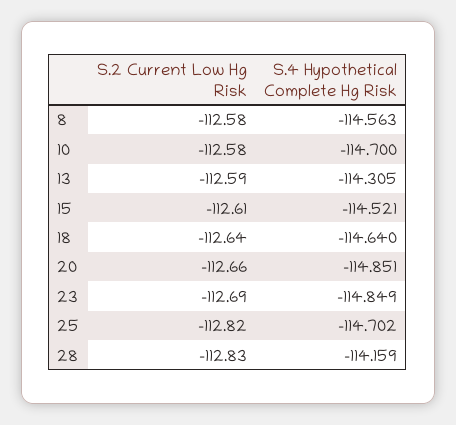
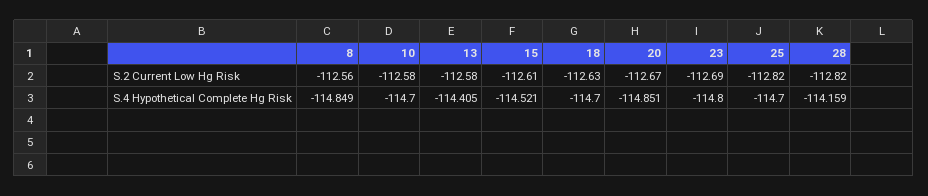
S.2 Current Low Hg Risk, 8: -112.58 -> -112.56
S.4 Hypothetical Complete Hg Risk, 8: -114.563 -> -114.849
S.2 Current Low Hg Risk, 13: -112.59 -> -112.58
S.4 Hypothetical Complete Hg Risk, 13: -114.305 -> -114.405
S.2 Current Low Hg Risk, 18: -112.64 -> -112.63
S.4 Hypothetical Complete Hg Risk, 18: -114.64 -> -114.7
S.2 Current Low Hg Risk, 20: -112.66 -> -112.67
S.4 Hypothetical Complete Hg Risk, 23: -114.849 -> -114.8
S.4 Hypothetical Complete Hg Risk, 25: -114.702 -> -114.7
S.2 Current Low Hg Risk, 28: -112.83 -> -112.82

